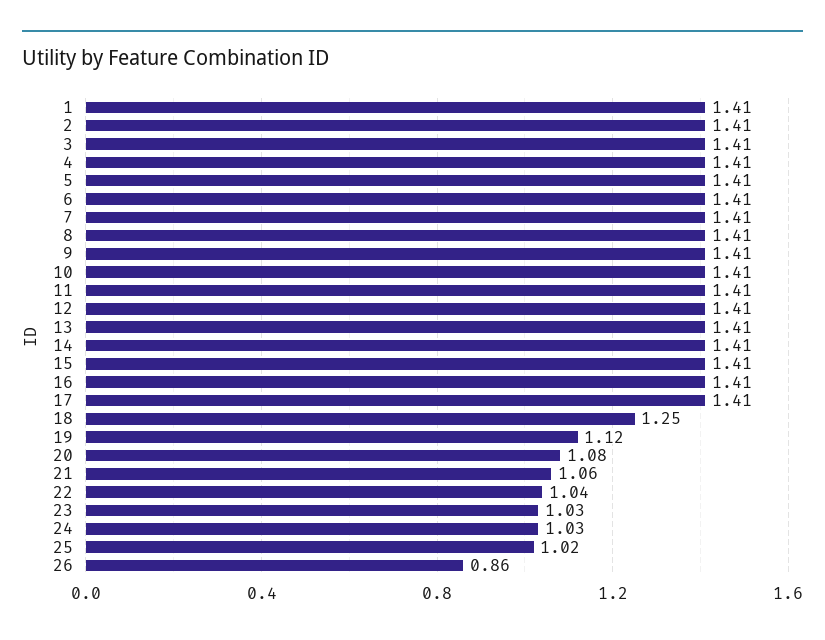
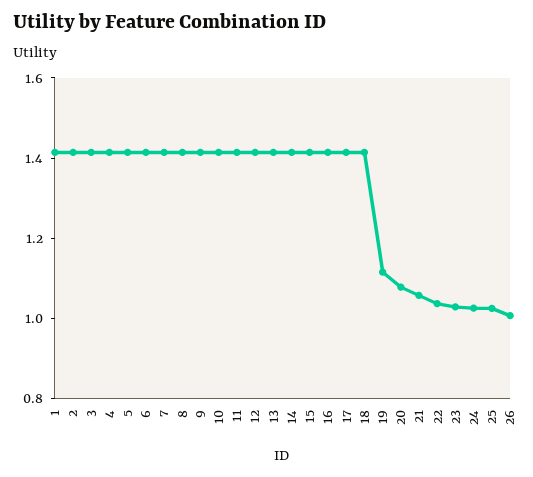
18: 1.25 -> 1.4
26: 0.86 -> 1

